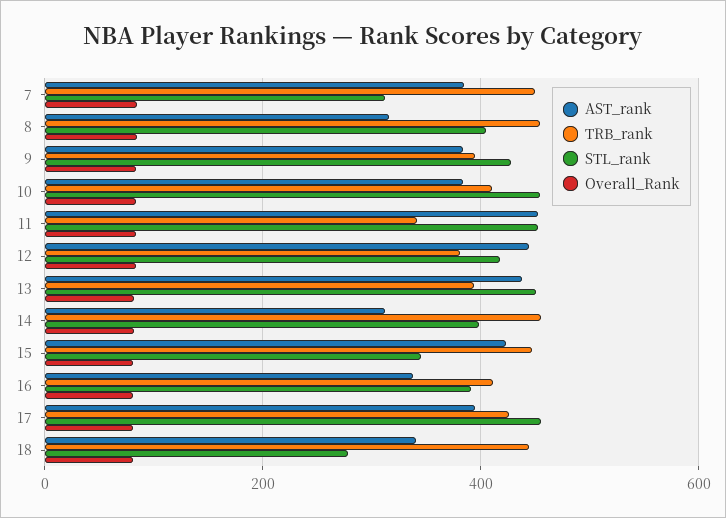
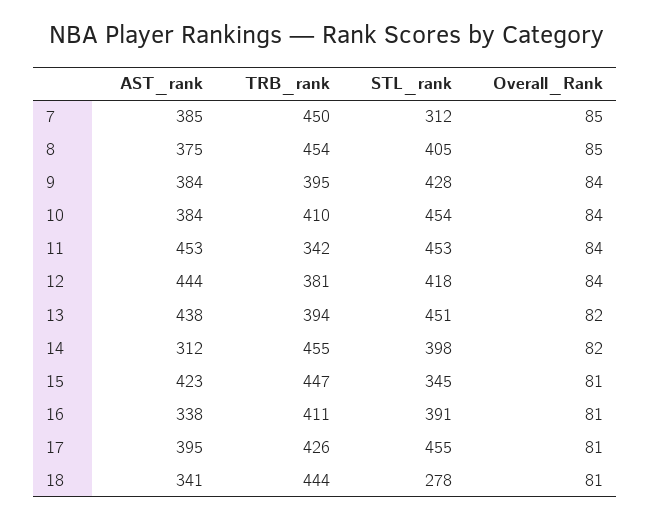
AST_rank, 8: 320 -> 375

